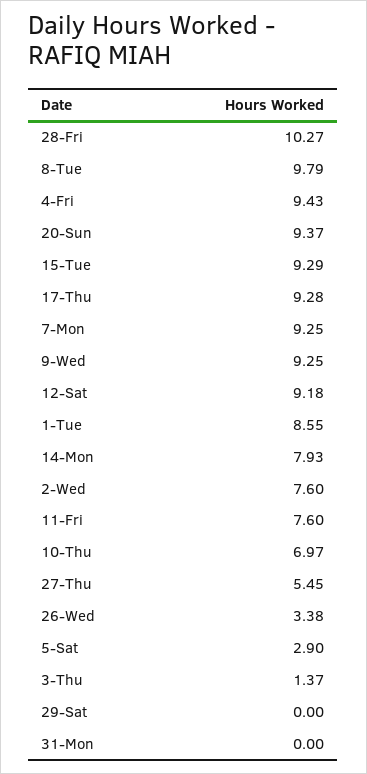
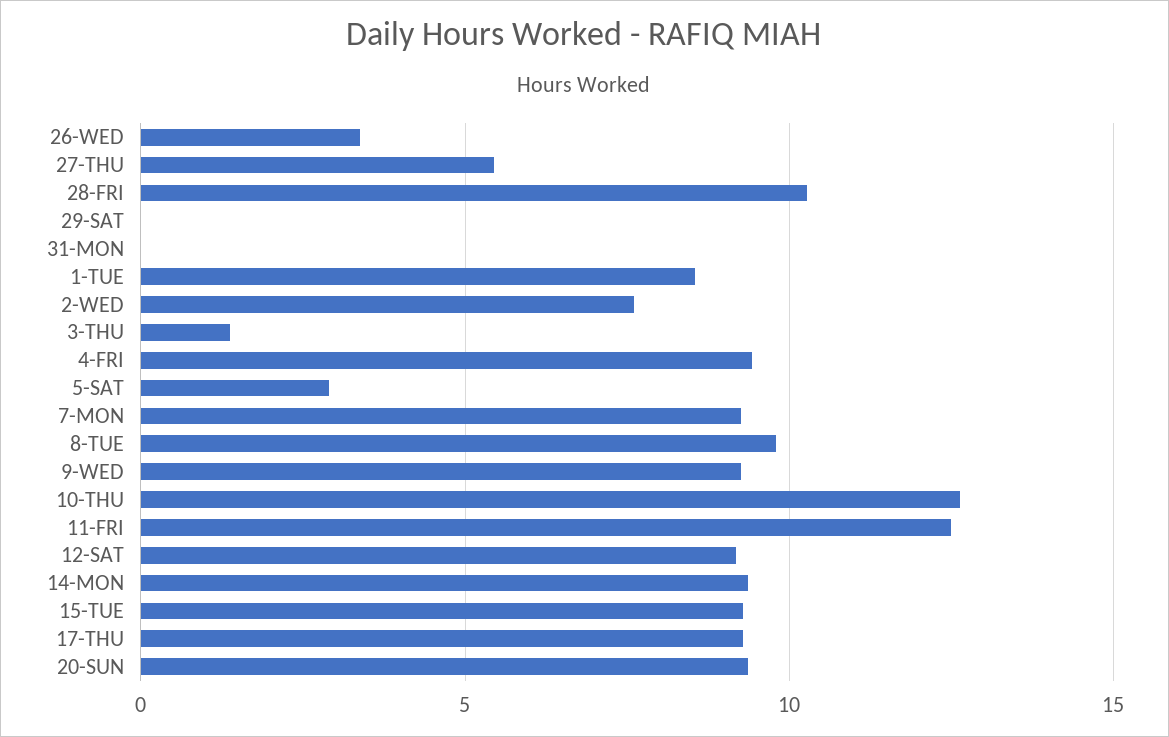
14-Mon: 7.93 -> 9.5
11-Fri: 7.6 -> 12.5
10-Thu: 6.97 -> 12.5

